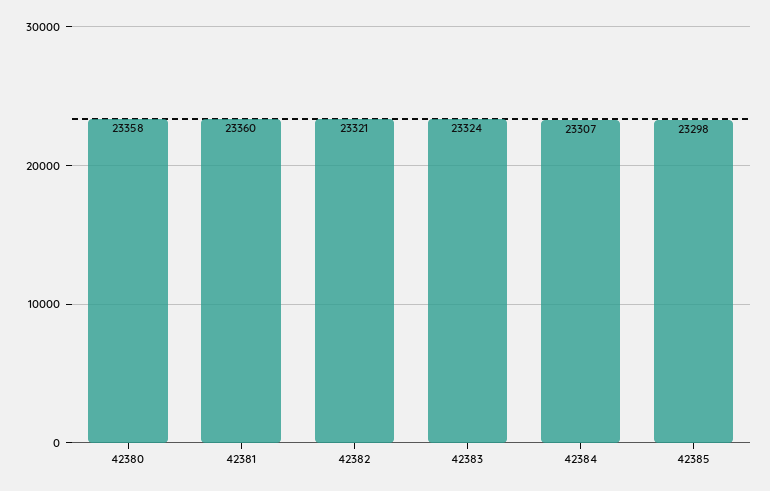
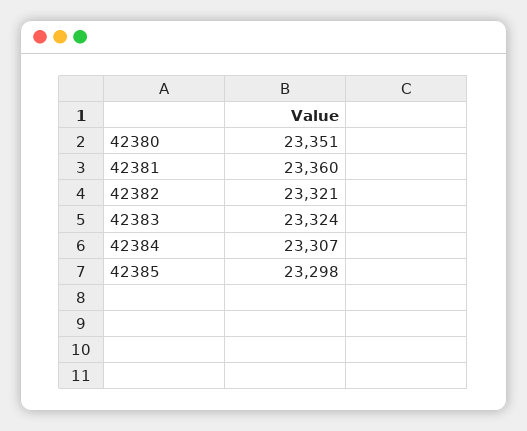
42380: 23358 -> 23351

